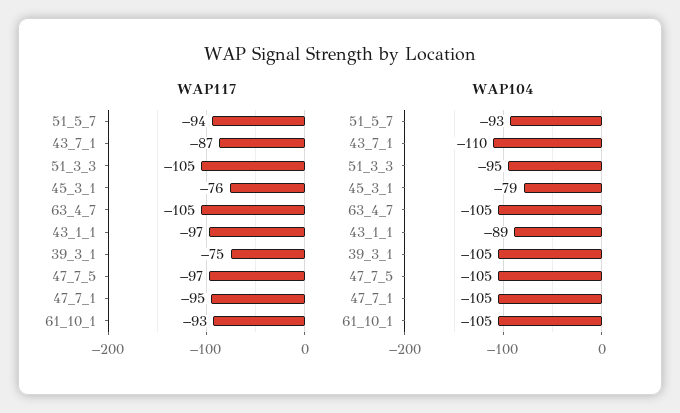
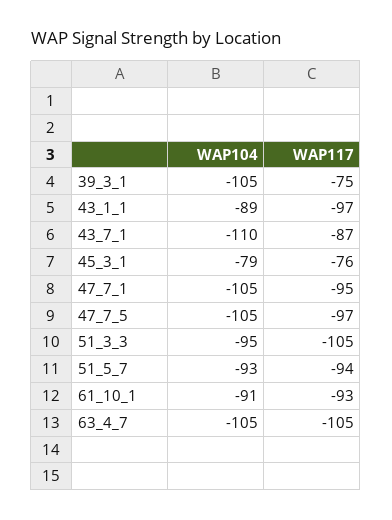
WAP104, 61_10_1: -105 -> -91

